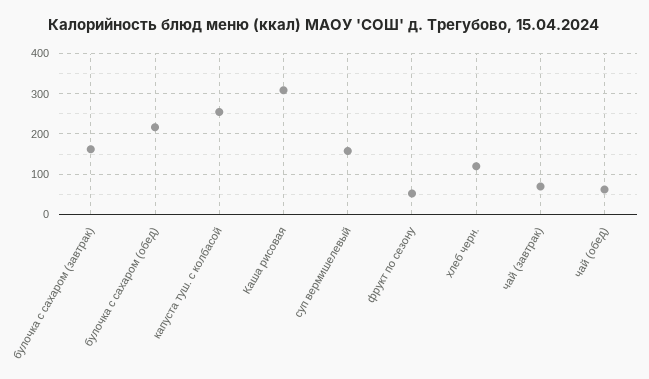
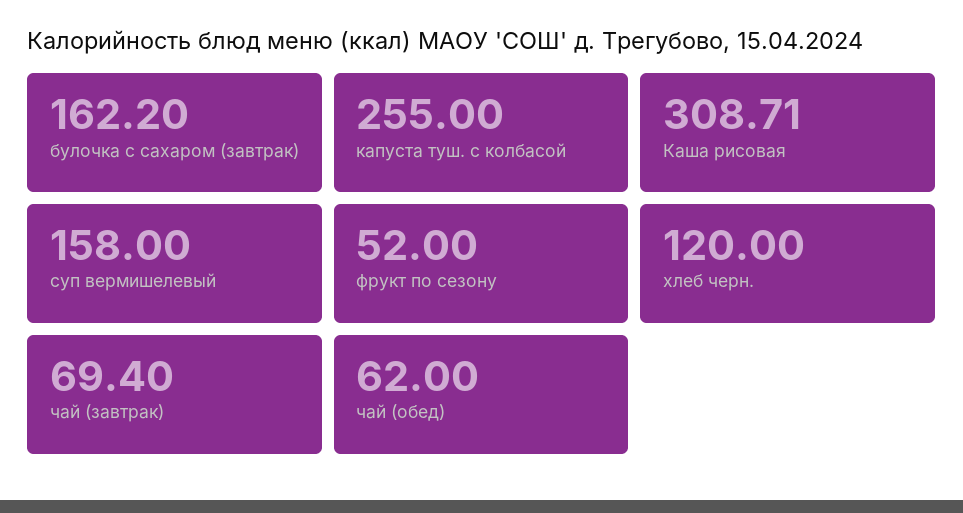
булочка с сахаром (обед): 220 -> none

